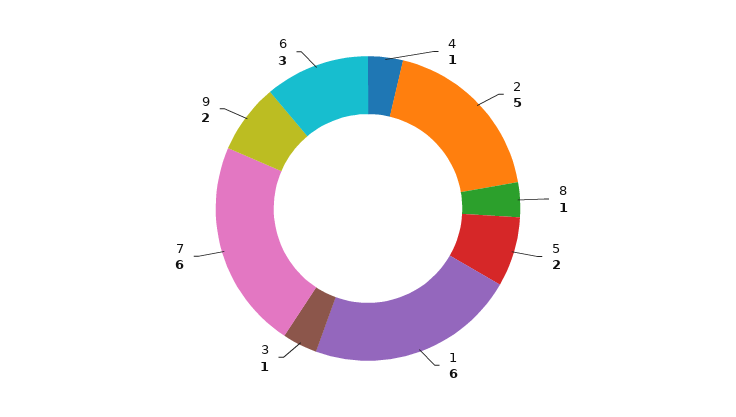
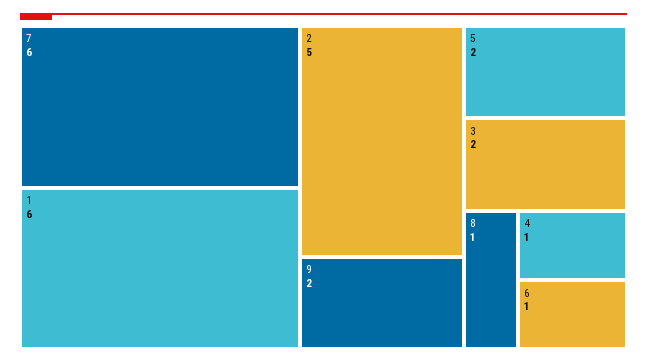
3: 1 -> 2
6: 3 -> 1

